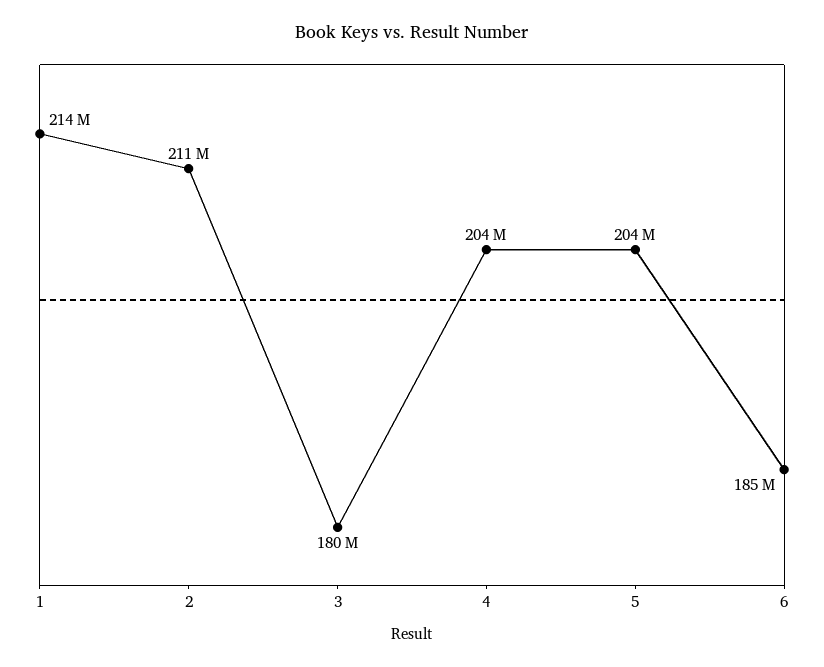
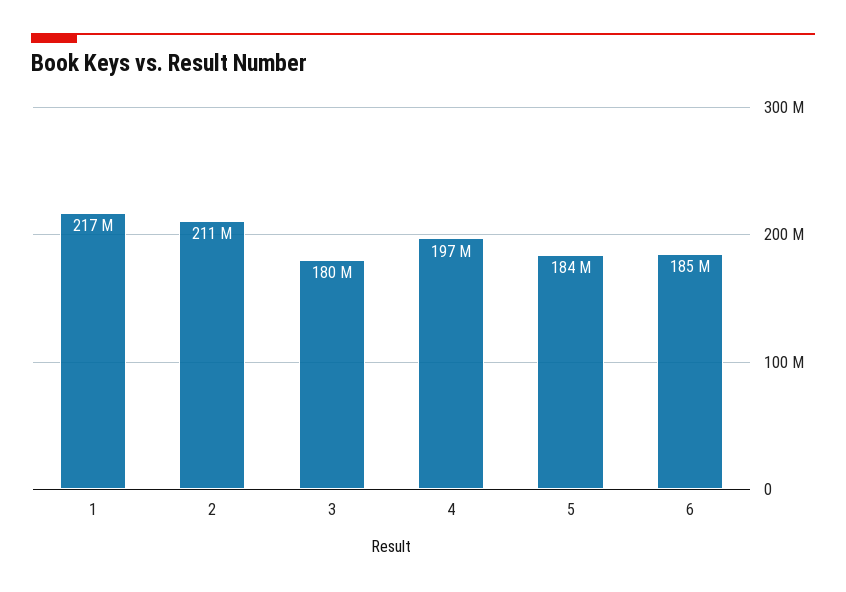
1: 214000000 -> 217000000
4: 204000000 -> 197000000
5: 204000000 -> 184000000

